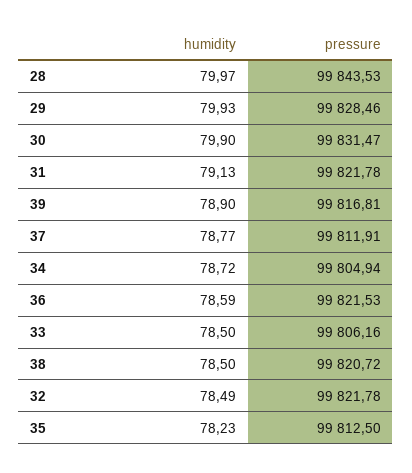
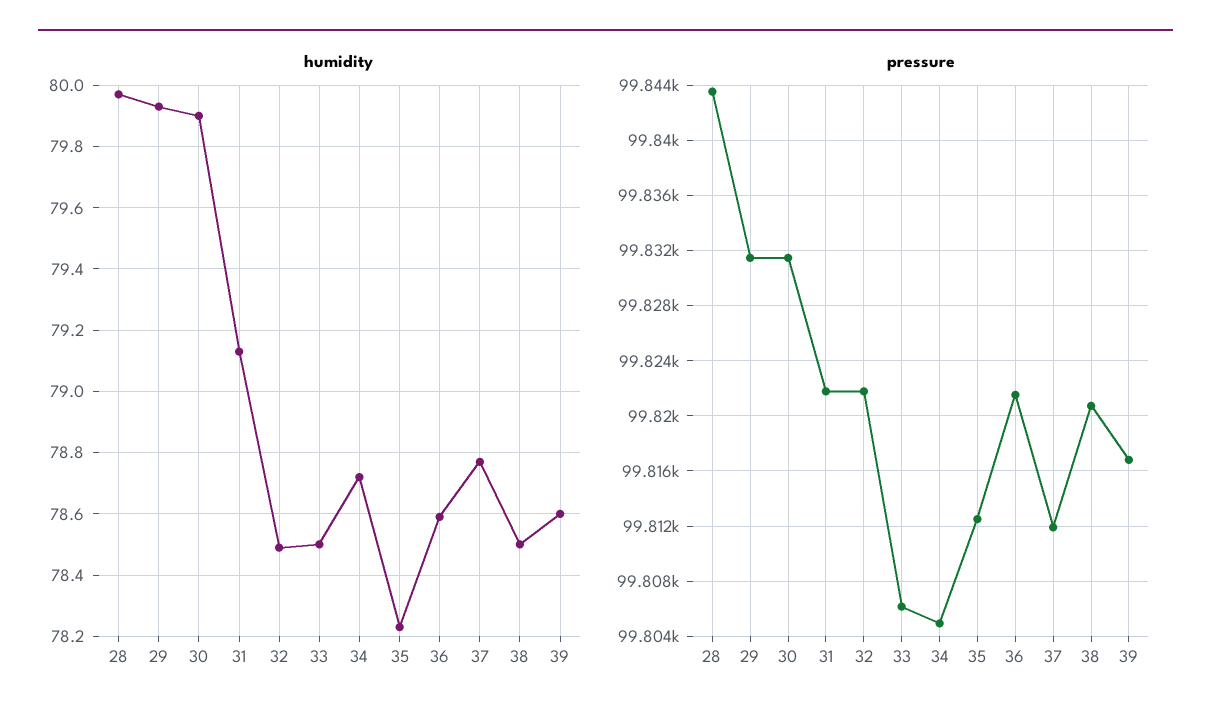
pressure, 29: 99828.46 -> 99831.5
humidity, 39: 78.9 -> 78.6

